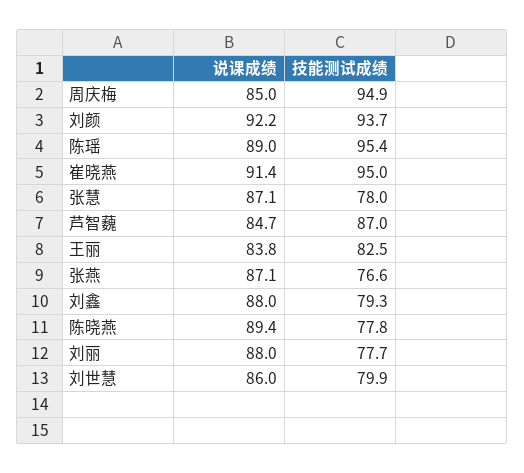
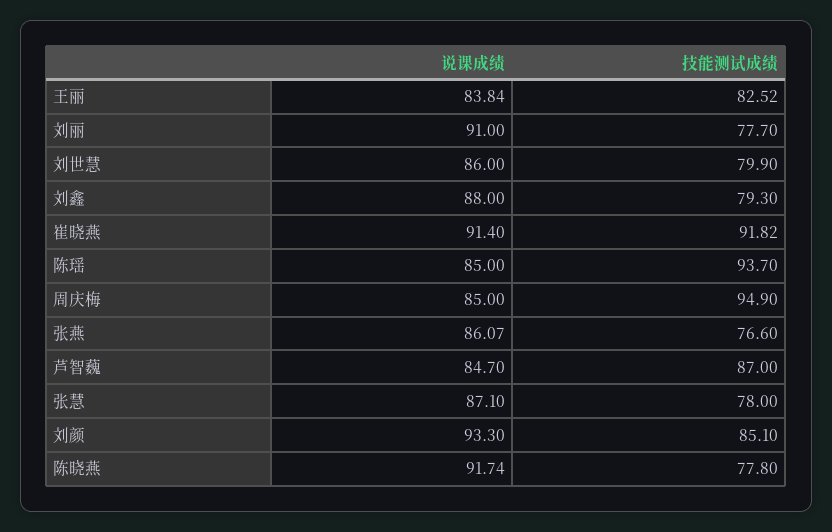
说课成绩, 刘颜: 92.2 -> 93.3
技能测试成绩, 刘颜: 93.7 -> 85.1
说课成绩, 陈瑶: 89 -> 85
技能测试成绩, 陈瑶: 95.4 -> 93.7
技能测试成绩, 崔晓燕: 95 -> 91.82
说课成绩, 张燕: 87.1 -> 86.07
说课成绩, 陈晓燕: 89.4 -> 91.74
说课成绩, 刘丽: 88 -> 91

